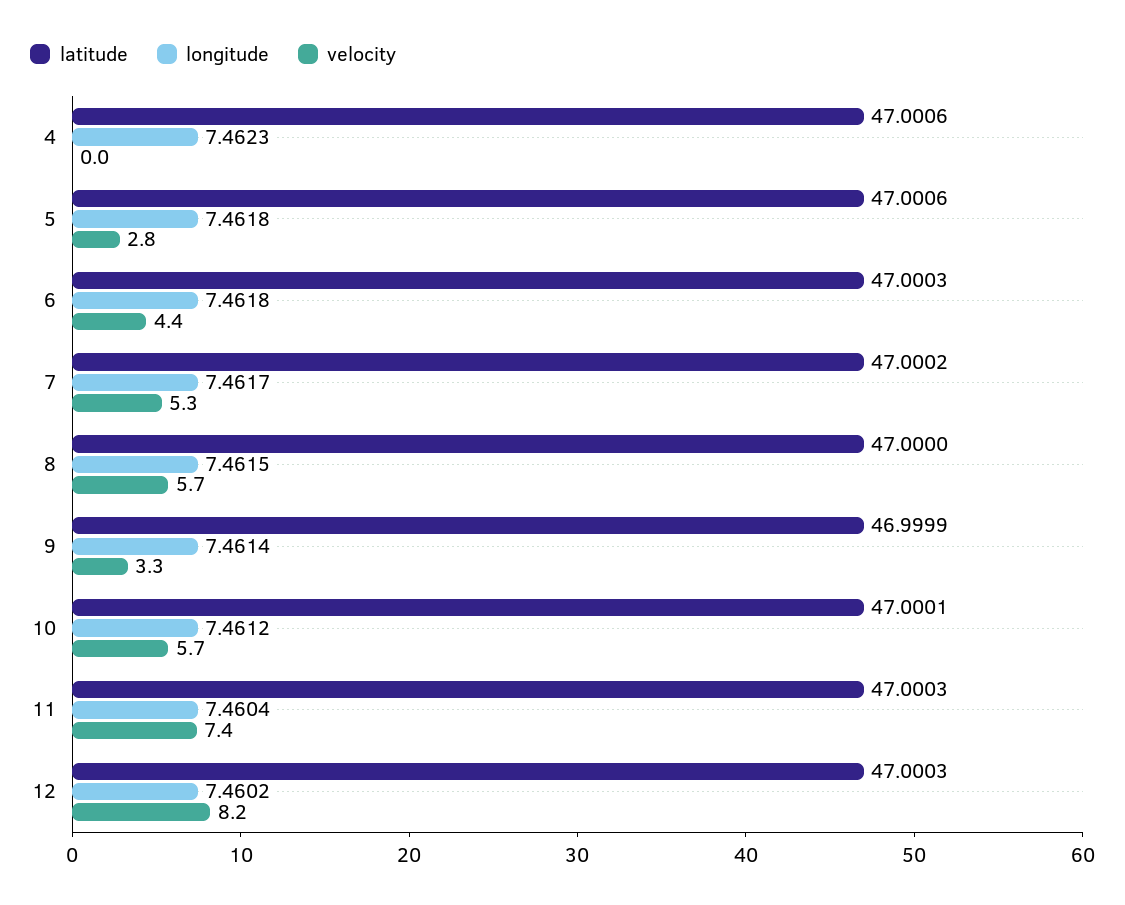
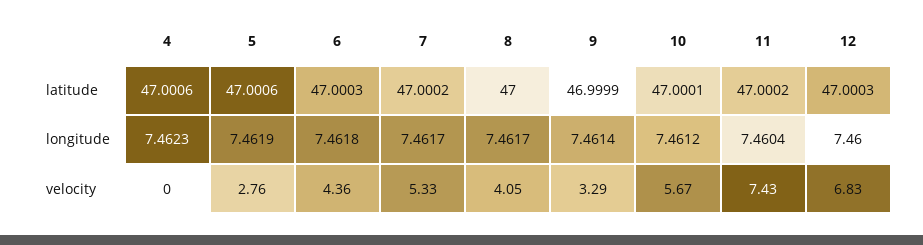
longitude, 5: 7.4618 -> 7.4619
longitude, 8: 7.4615 -> 7.4617
velocity, 8: 5.7 -> 4.05
latitude, 11: 47.0003 -> 47.0002
longitude, 12: 7.4602 -> 7.46
velocity, 12: 8.2 -> 6.83

